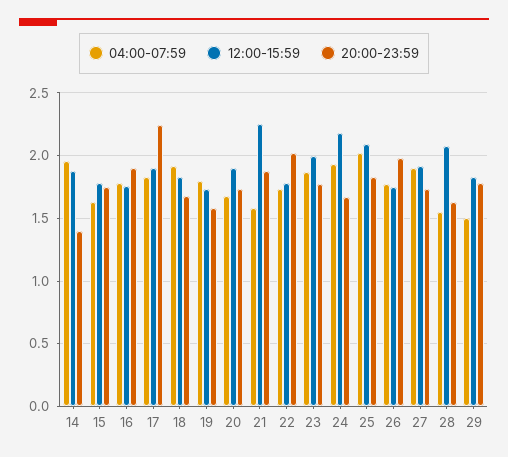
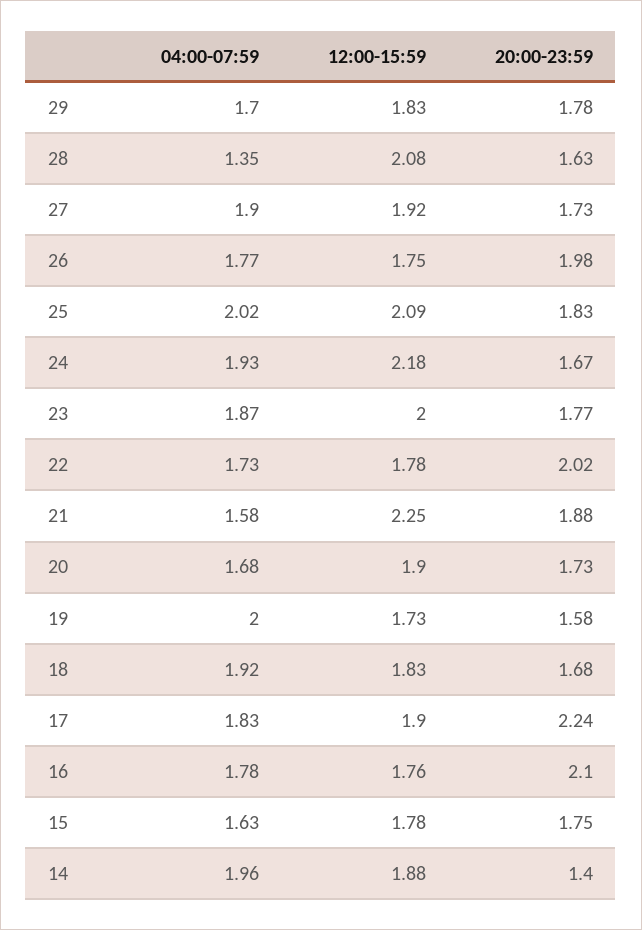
20:00-23:59, 16: 1.9 -> 2.1
04:00-07:59, 19: 1.8 -> 2
04:00-07:59, 28: 1.55 -> 1.35
04:00-07:59, 29: 1.5 -> 1.7

